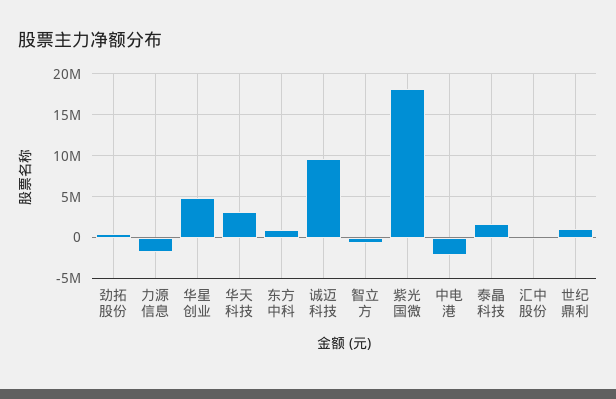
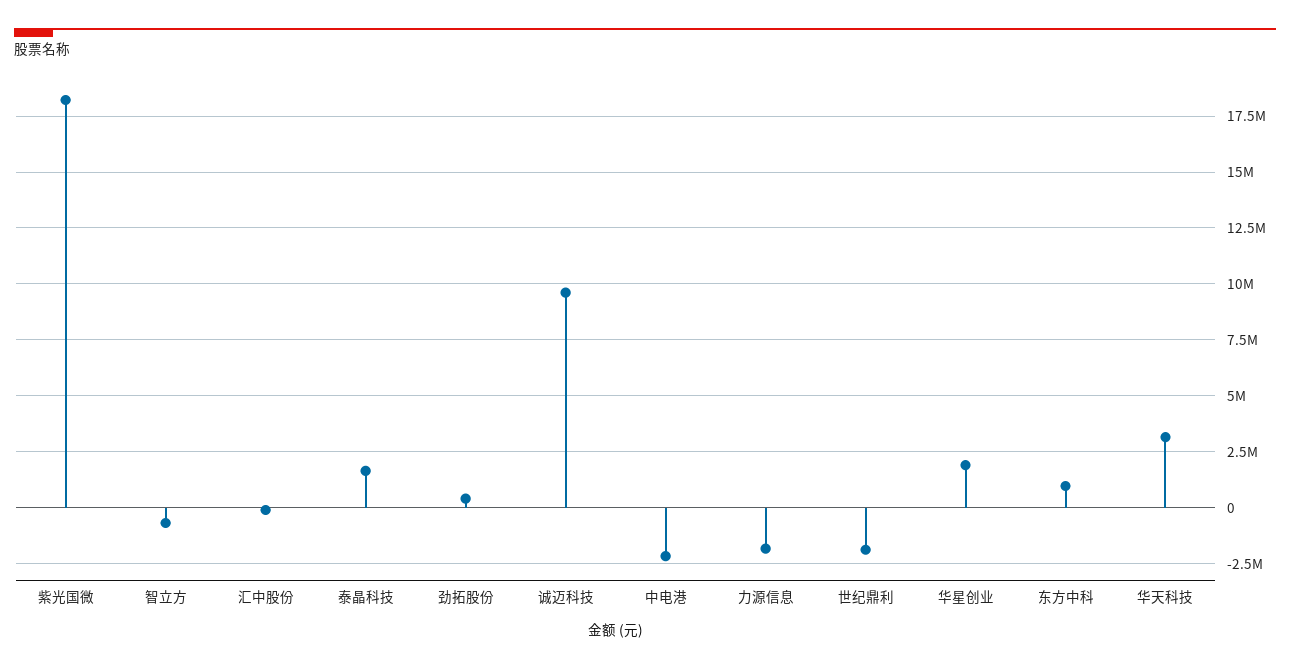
华星创业: 5000000 -> 2000000
世纪鼎利: 1000000 -> -2000000

